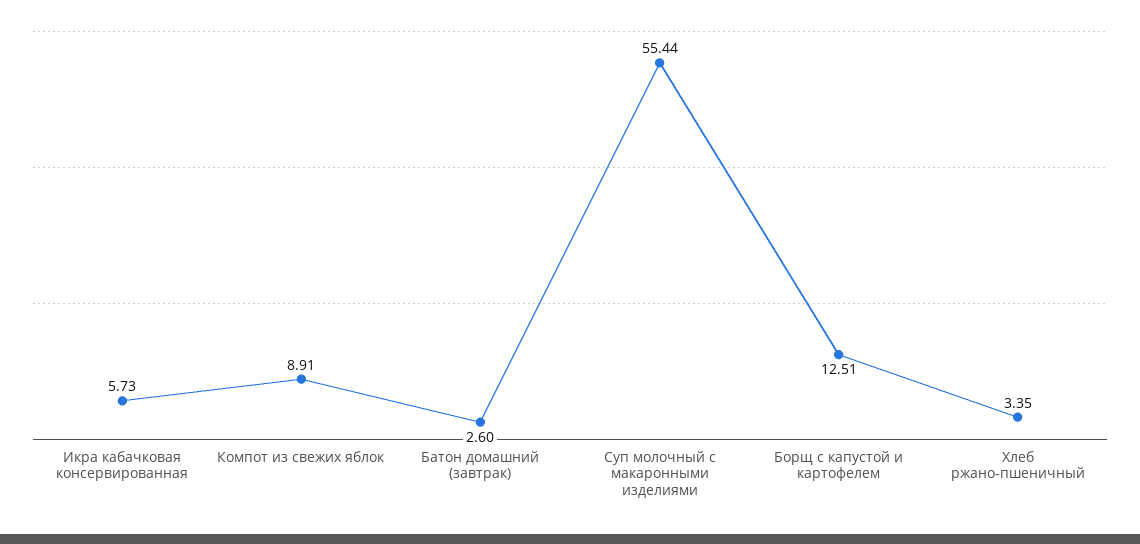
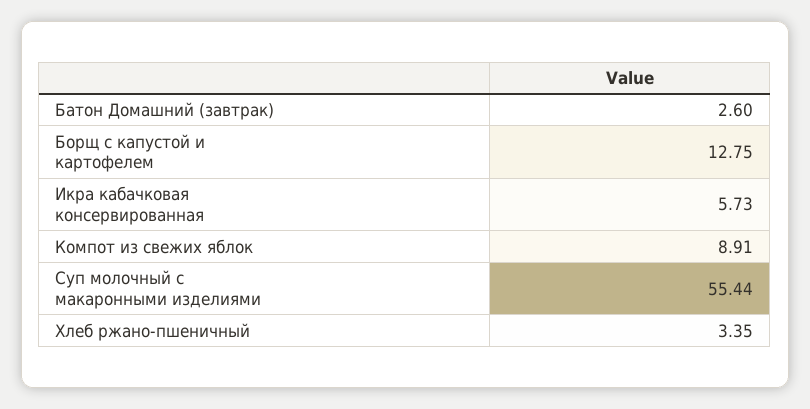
Борщ с капустой и картофелем: 12.51 -> 12.75

